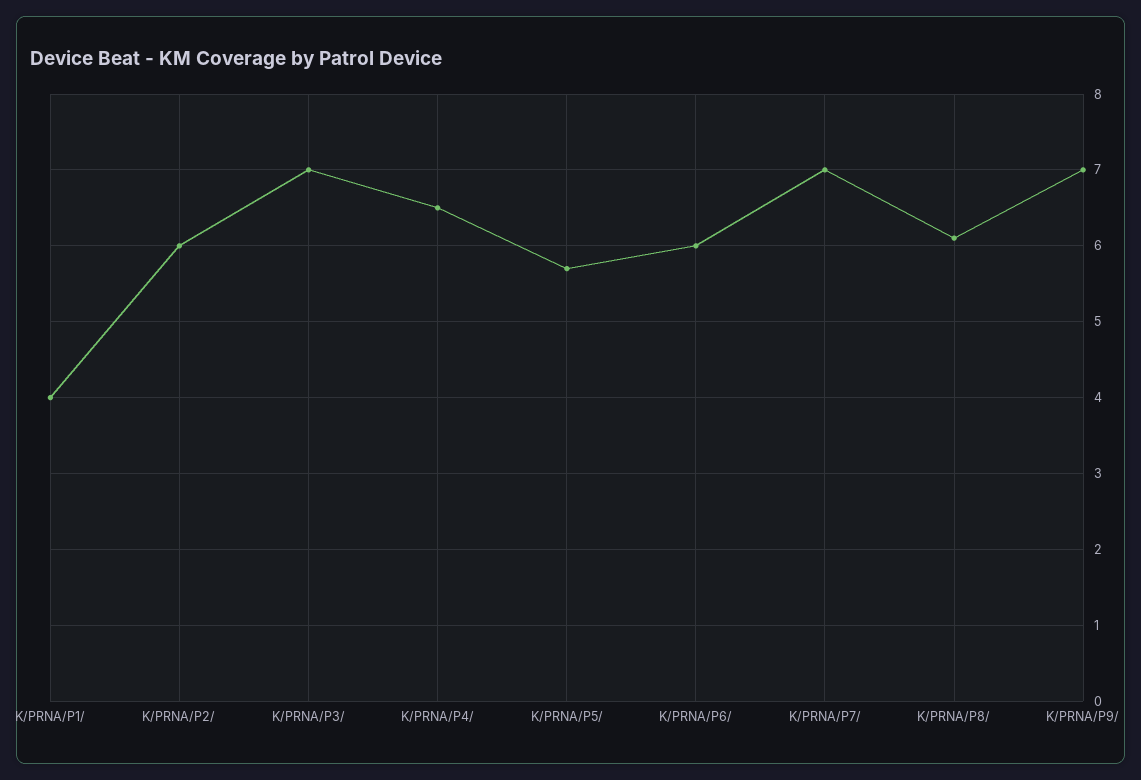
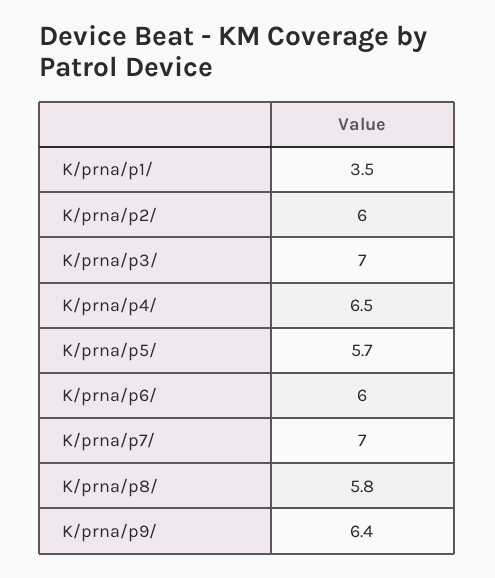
K/PRNA/P1/: 4 -> 3.5
K/PRNA/P8/: 6.1 -> 5.8
K/PRNA/P9/: 7 -> 6.4

